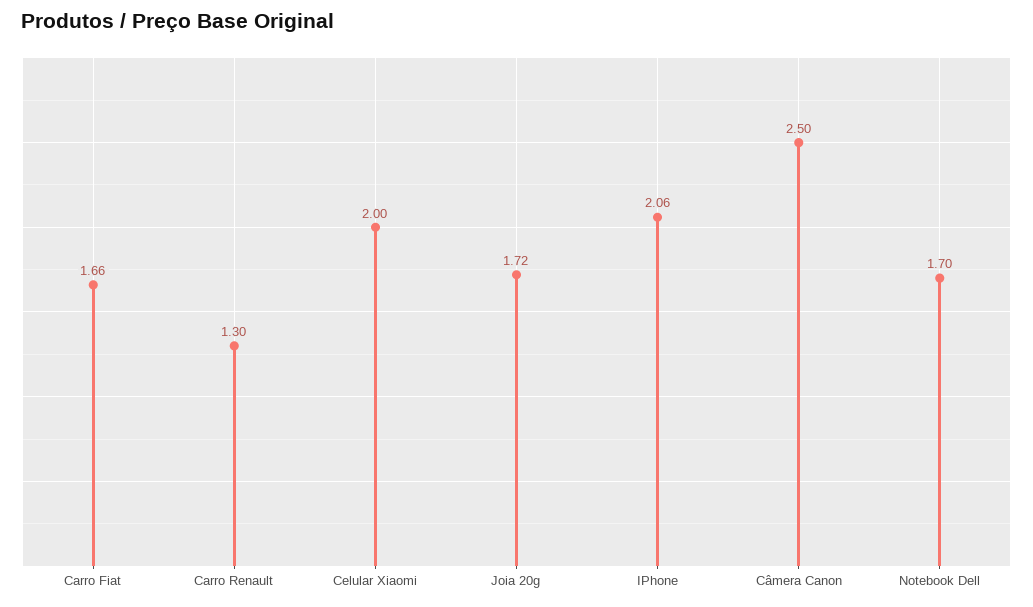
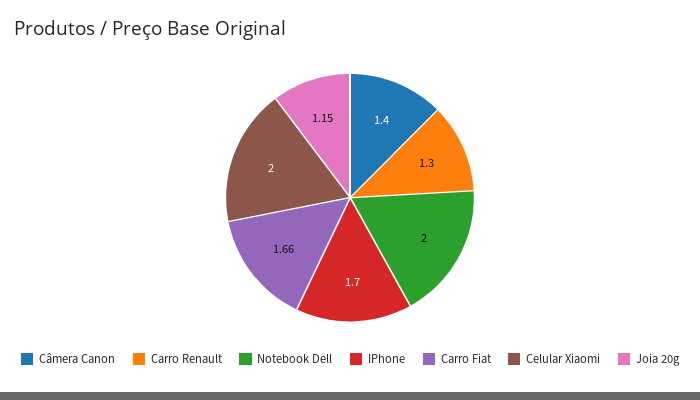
Joia 20g: 1.72 -> 1.15
IPhone: 2.06 -> 1.7
Câmera Canon: 2.5 -> 1.4
Notebook Dell: 1.7 -> 2

